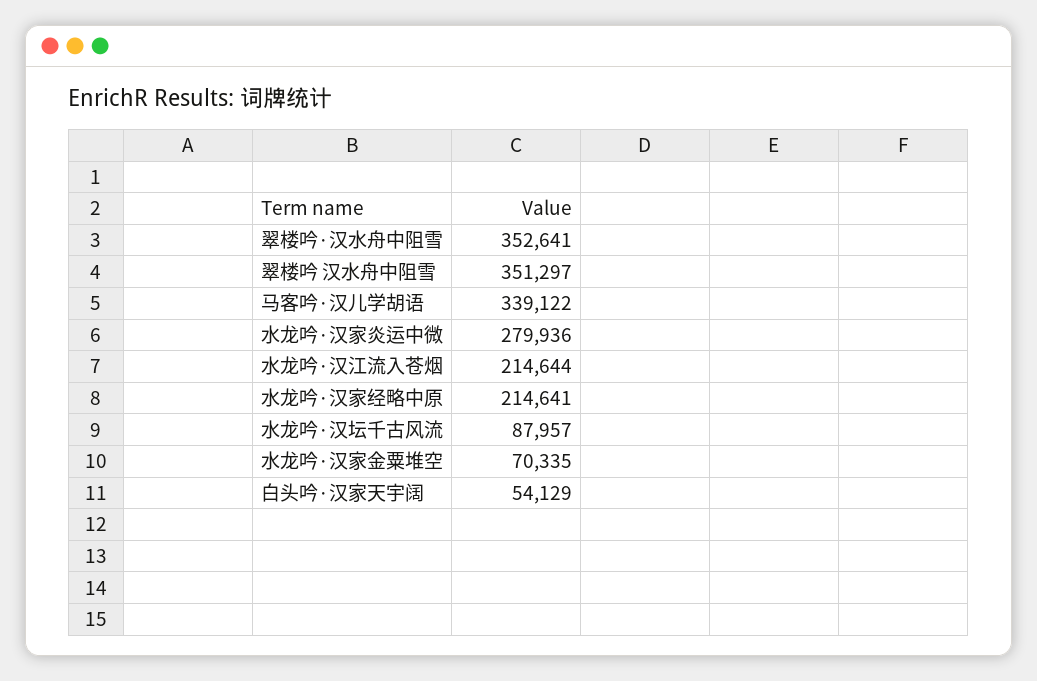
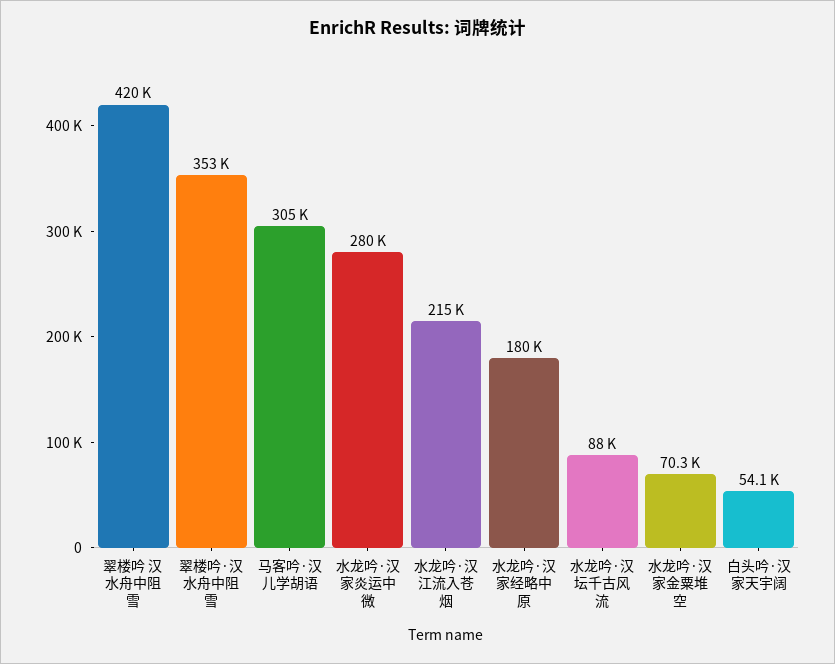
翠楼吟 汉水舟中阻雪: 351297 -> 420000
马客吟·汉儿学胡语: 339122 -> 305000
水龙吟·汉家经略中原: 214641 -> 180000

